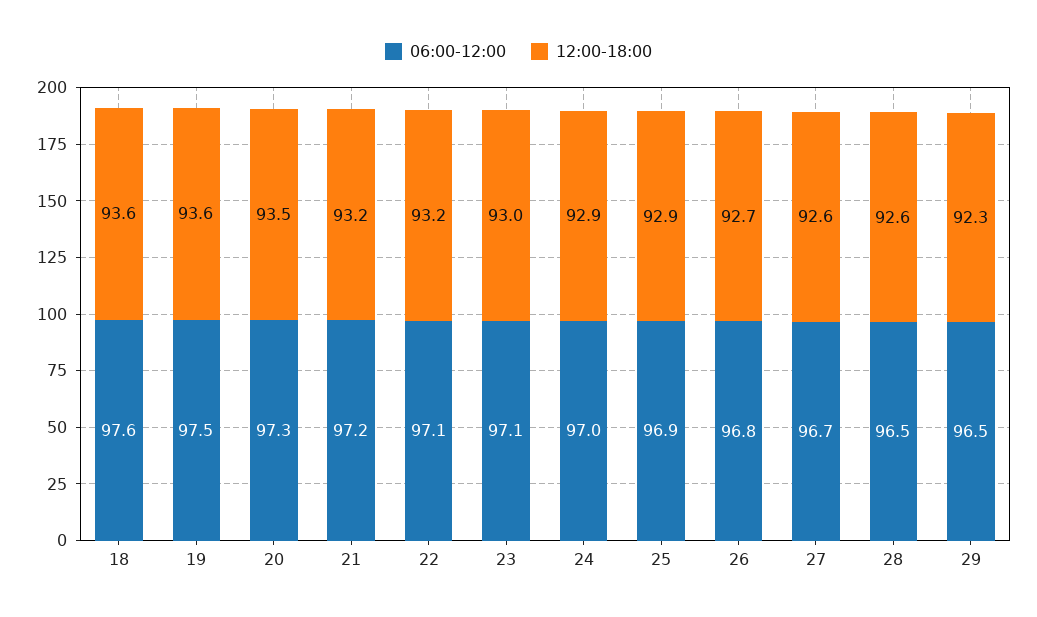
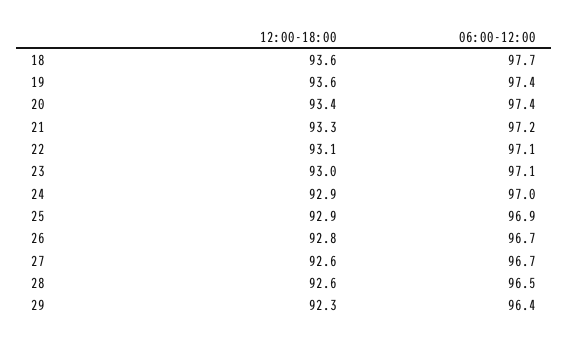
06:00-12:00, 18: 97.6 -> 97.7
06:00-12:00, 19: 97.5 -> 97.4
06:00-12:00, 20: 97.3 -> 97.4
12:00-18:00, 20: 93.5 -> 93.4
12:00-18:00, 21: 93.2 -> 93.3
12:00-18:00, 22: 93.2 -> 93.1
06:00-12:00, 26: 96.8 -> 96.7
12:00-18:00, 26: 92.7 -> 92.8
06:00-12:00, 29: 96.5 -> 96.4

